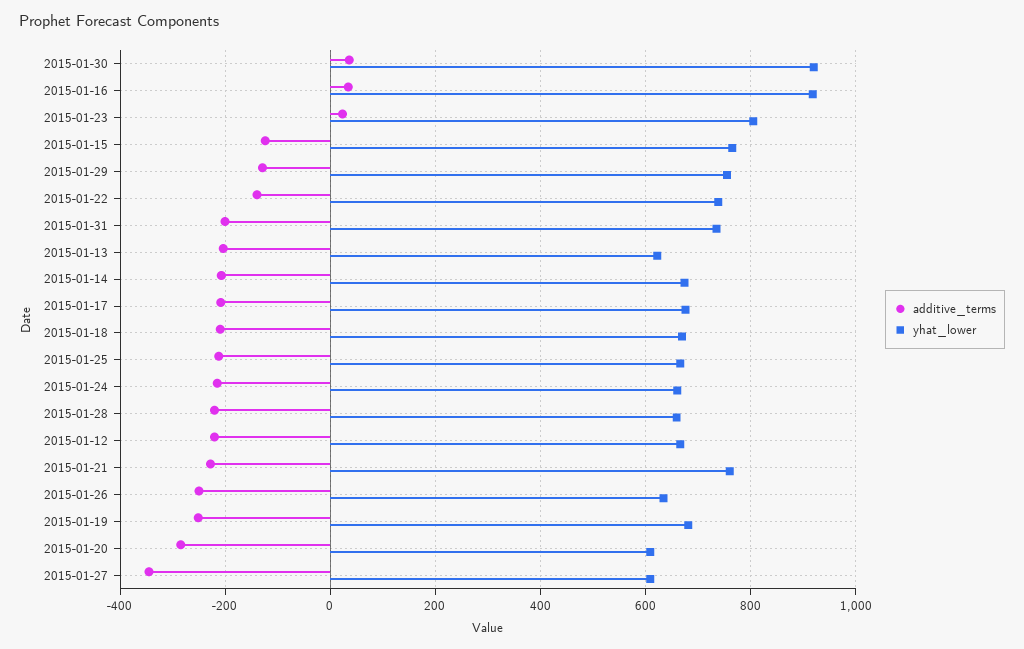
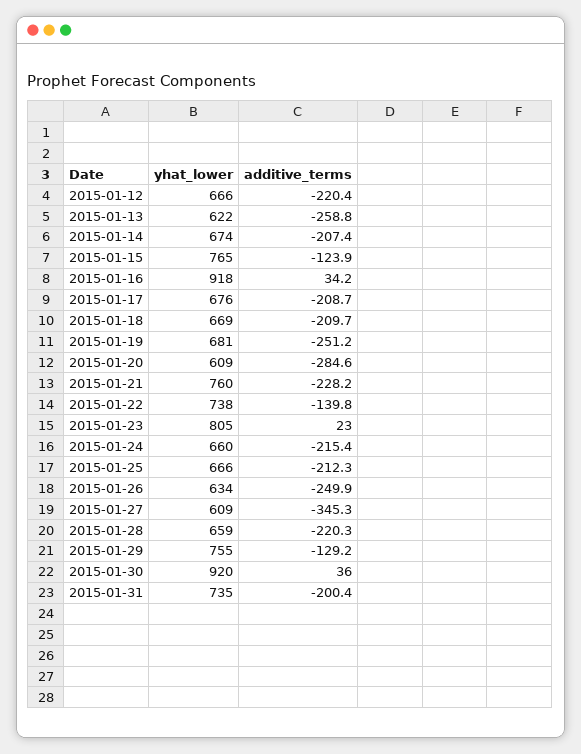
additive_terms, 2015-01-13: -200 -> -258.8

